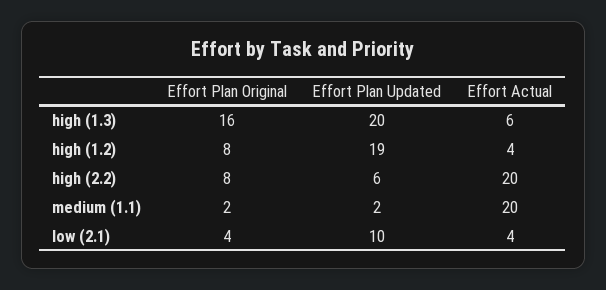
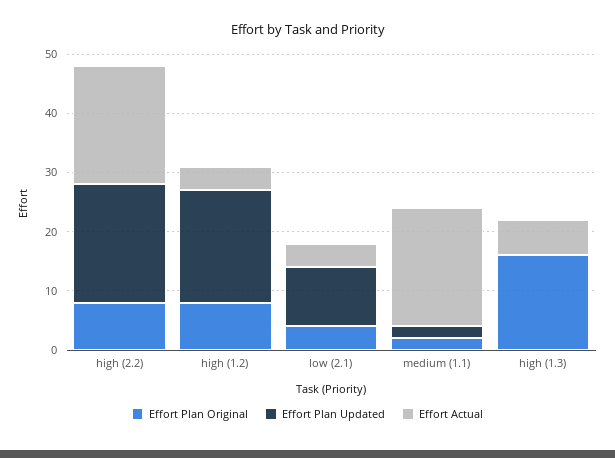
Effort Plan Updated, high (1.3): 20 -> 0
Effort Plan Updated, high (2.2): 6 -> 20

